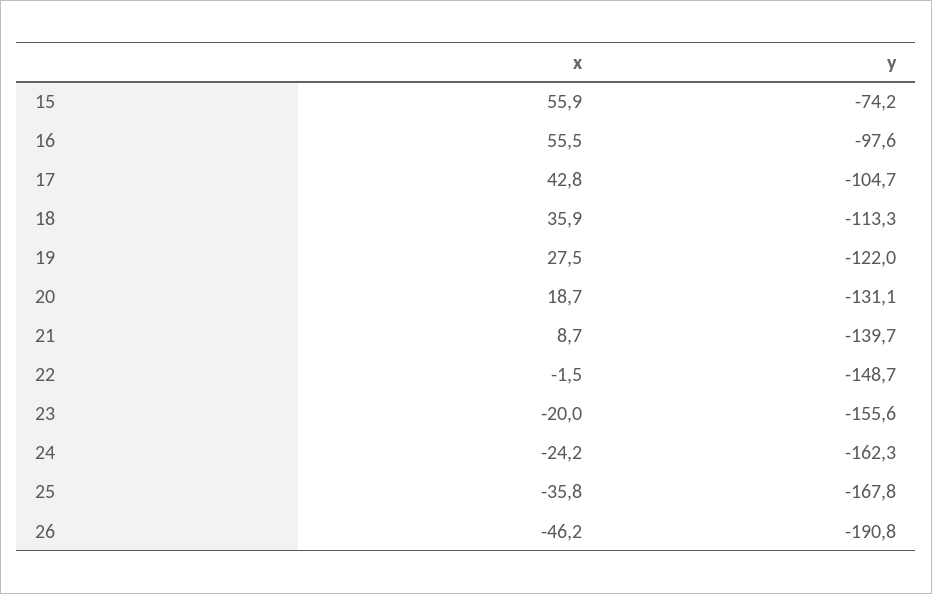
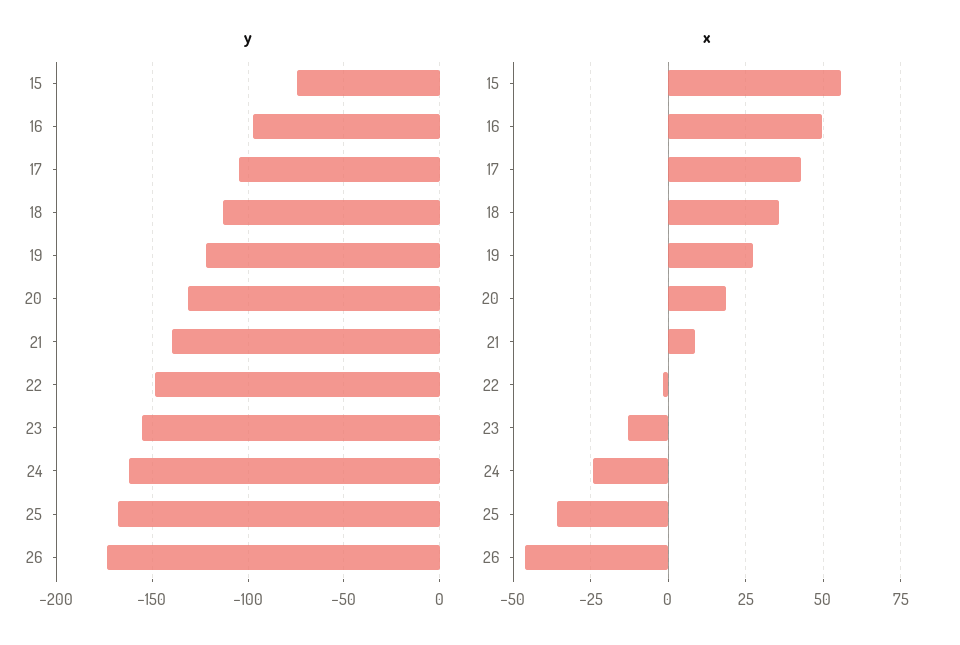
x, 16: 55.5 -> 50
x, 23: -20 -> -12.5
y, 26: -190.8 -> -175

